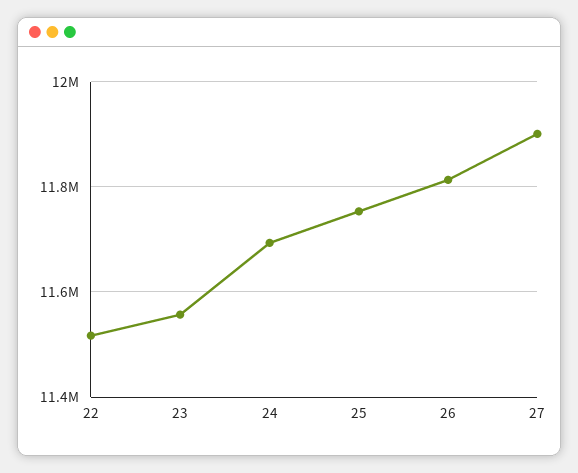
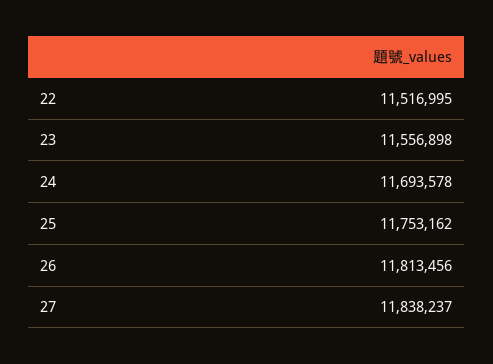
27: 11900000 -> 11838237

